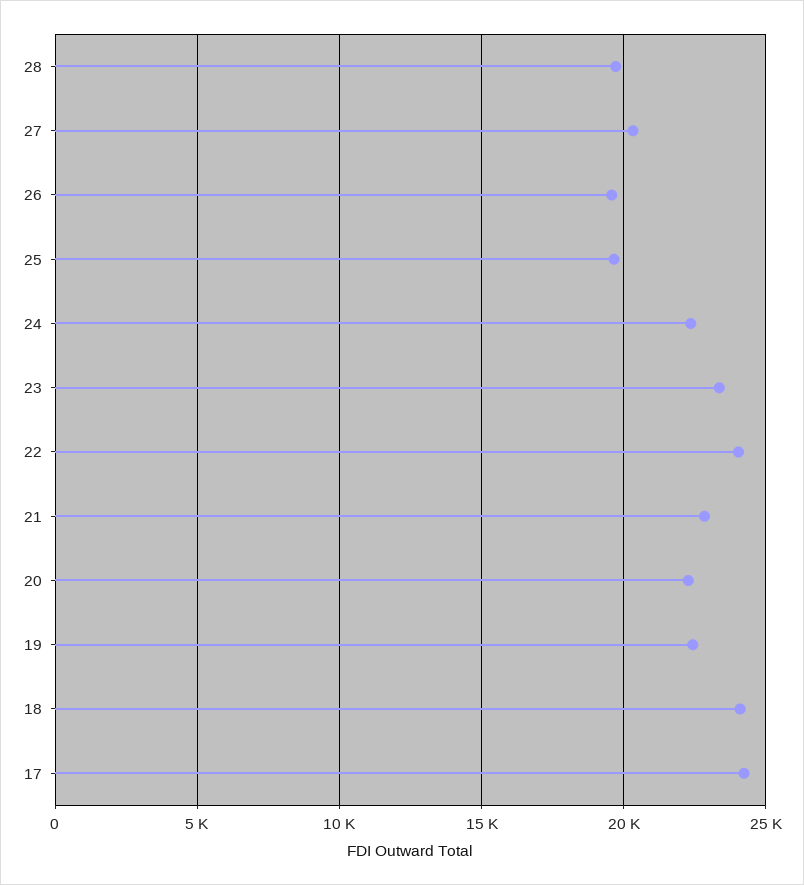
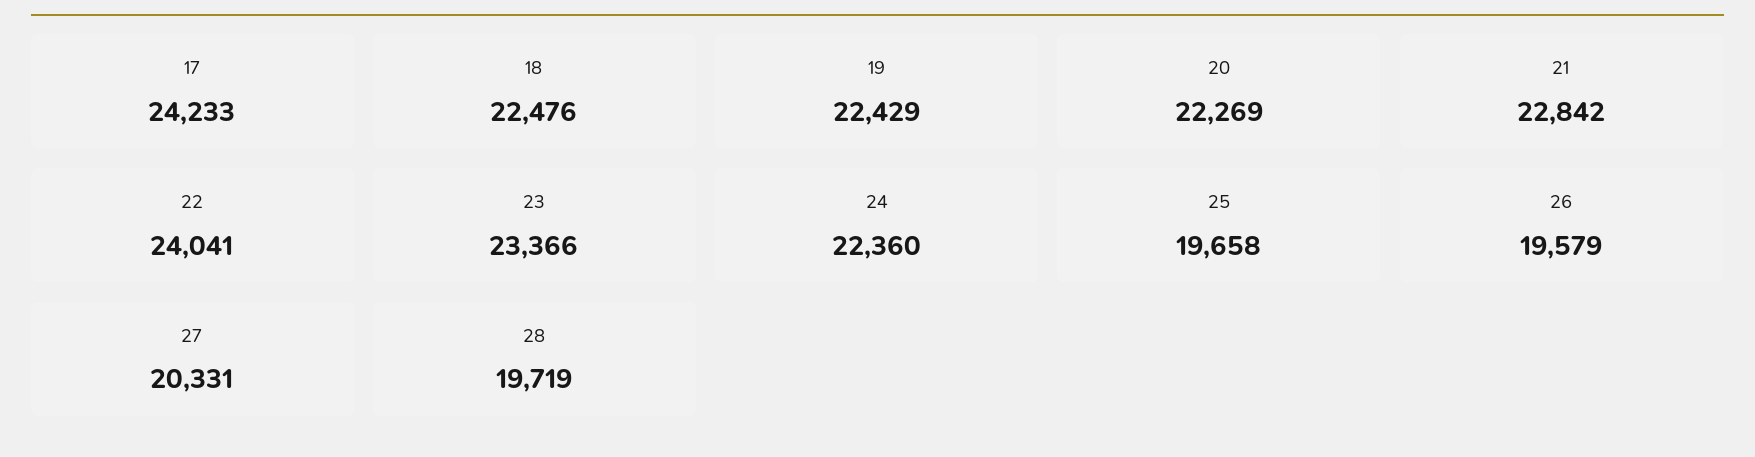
18: 24000 -> 22476

